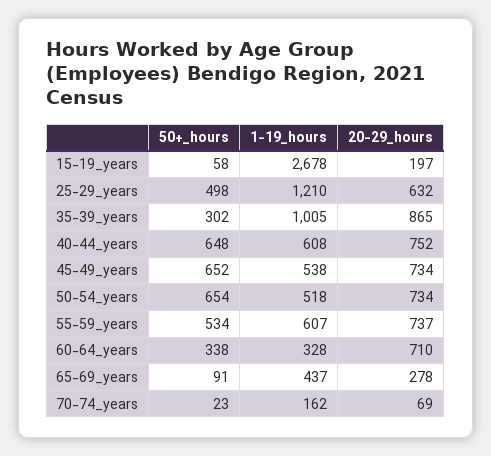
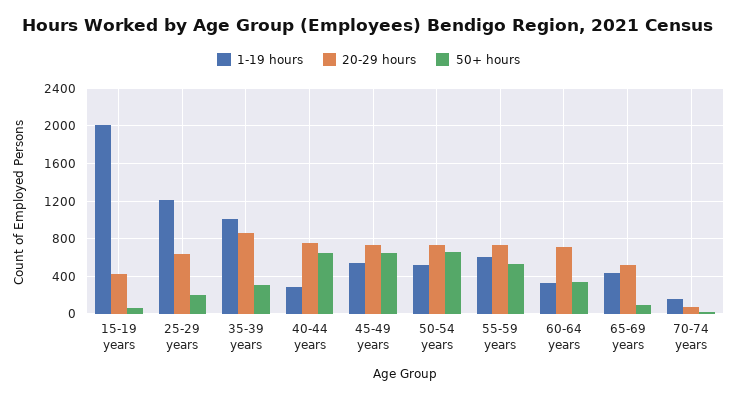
1-19_hours, 15-19_years: 2678 -> 2000
20-29_hours, 15-19_years: 197 -> 400
50+_hours, 25-29_years: 498 -> 200
1-19_hours, 40-44_years: 608 -> 300
20-29_hours, 65-69_years: 278 -> 500

